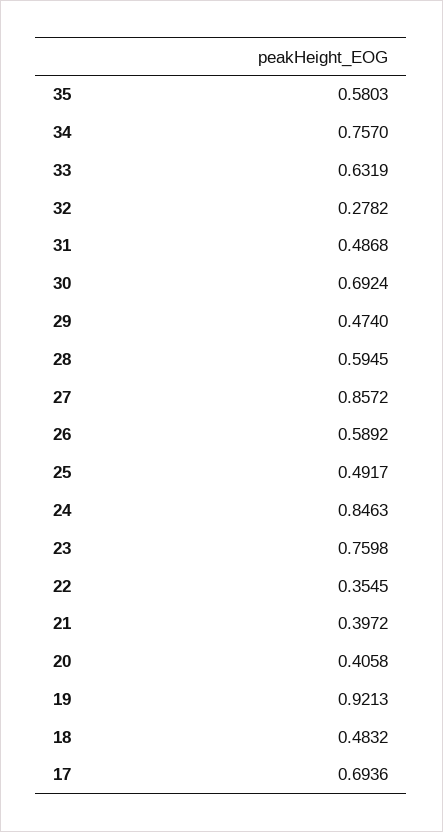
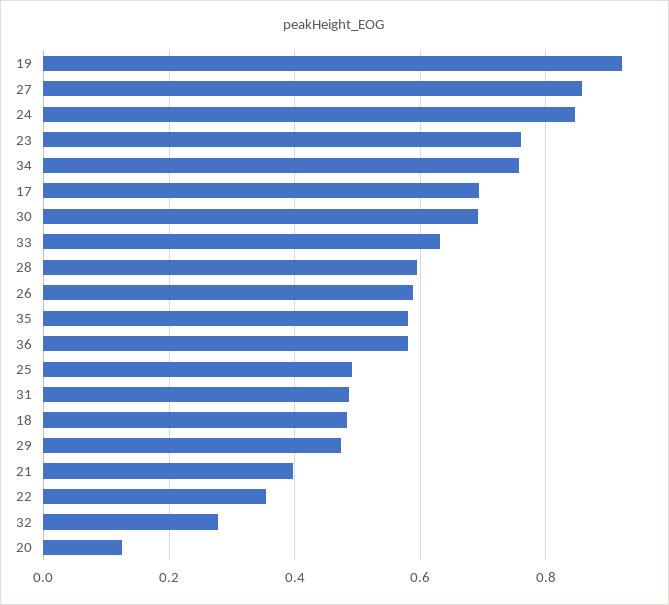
20: 0.4058 -> 0.12
36: none -> 0.58

